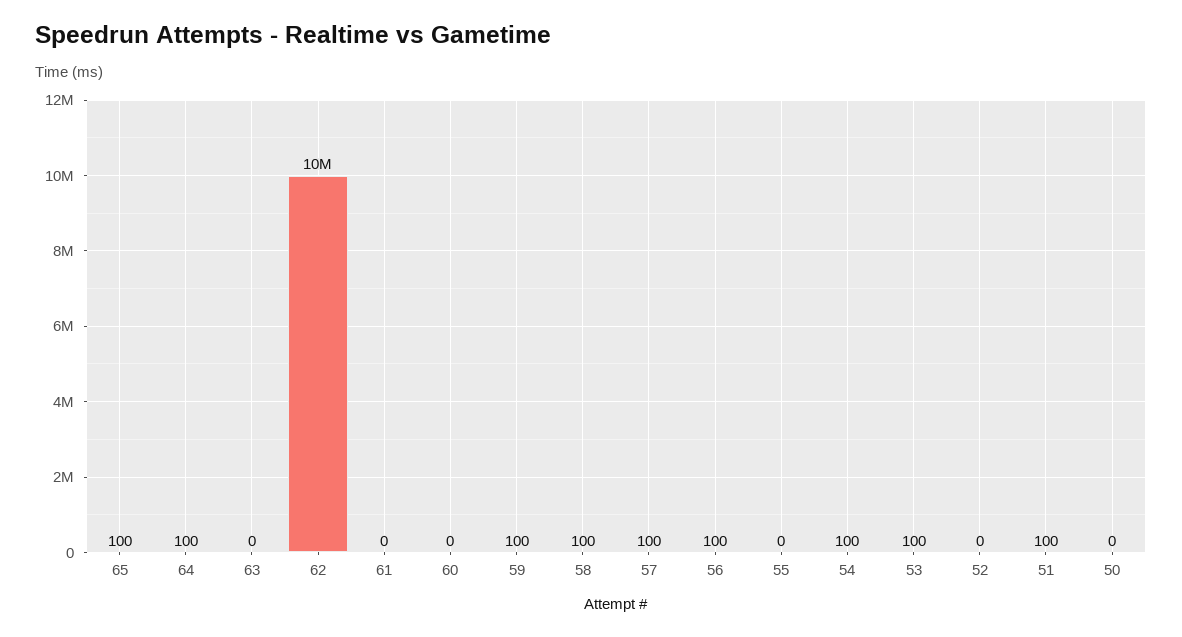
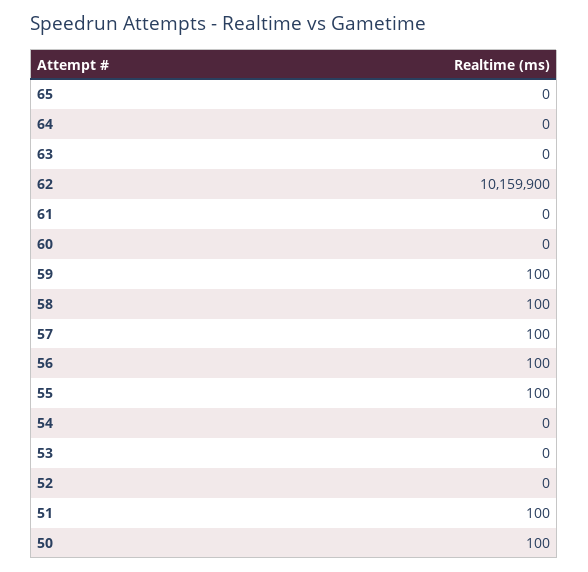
65: 100 -> 0
64: 100 -> 0
55: 0 -> 100
54: 100 -> 0
53: 100 -> 0
50: 0 -> 100

